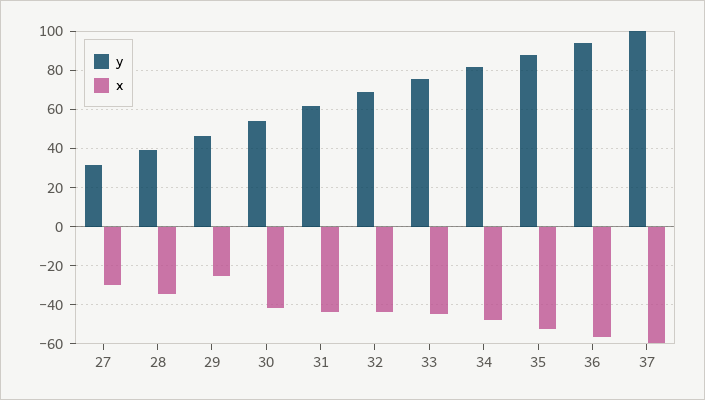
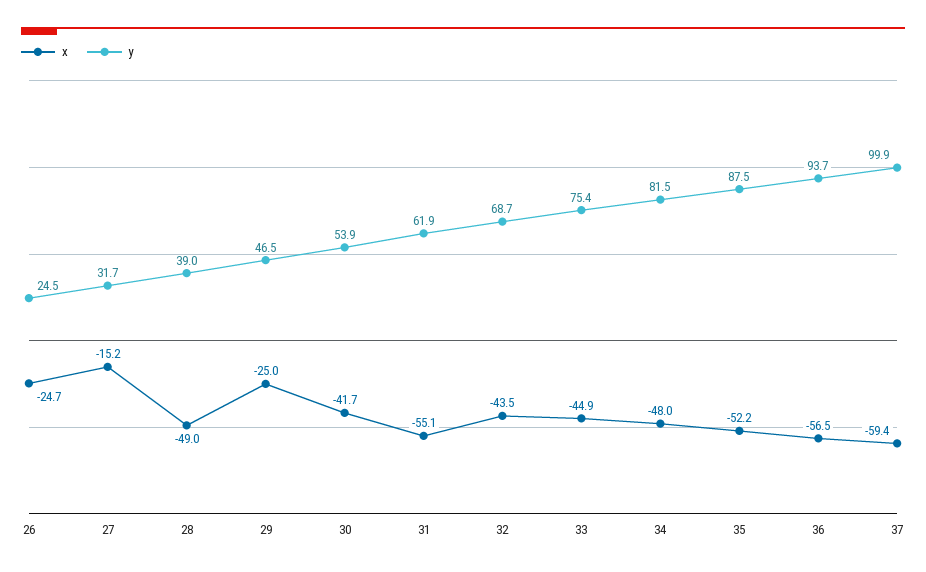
x, 27: -30 -> -15.2
x, 28: -35 -> -49
x, 31: -45 -> -55.1
x, 26: none -> -24.7
y, 26: none -> 24.5

